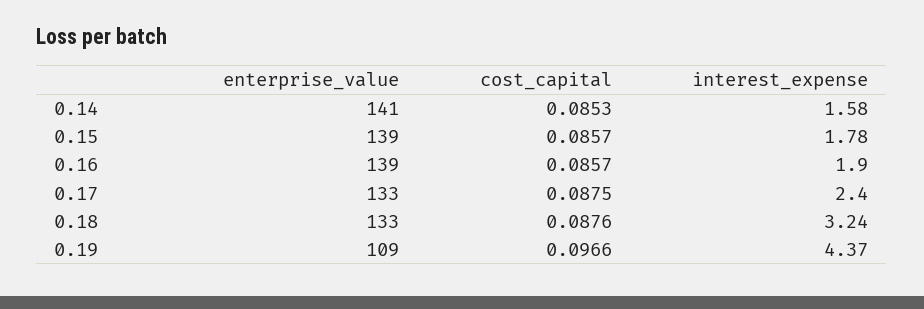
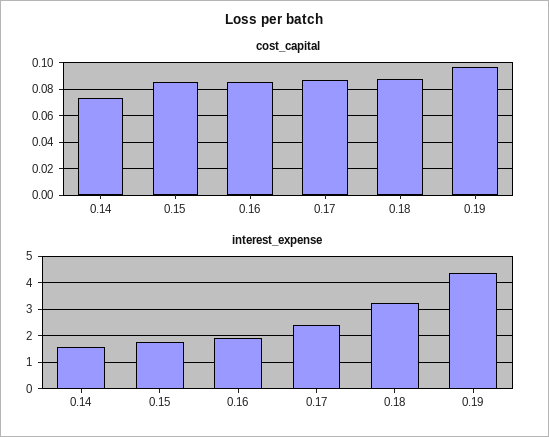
enterprise_value, 0.14: 141 -> none
cost_capital, 0.14: 0.0853 -> 0.075
enterprise_value, 0.15: 139 -> none
enterprise_value, 0.16: 139 -> none
enterprise_value, 0.17: 133 -> none
enterprise_value, 0.18: 133 -> none
enterprise_value, 0.19: 109 -> none

